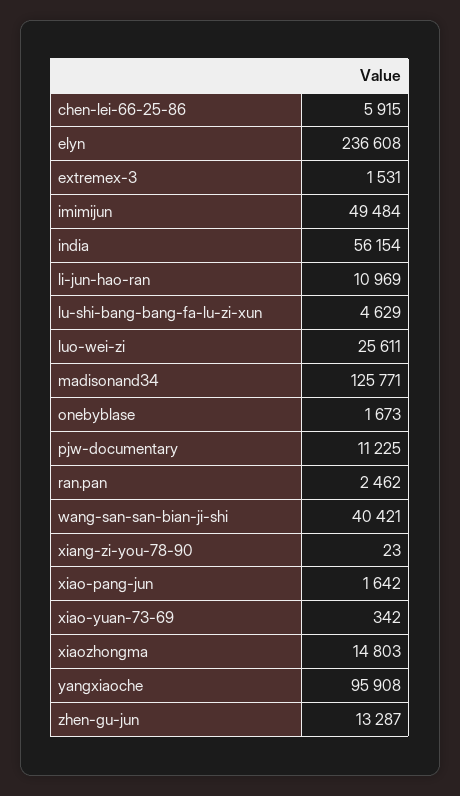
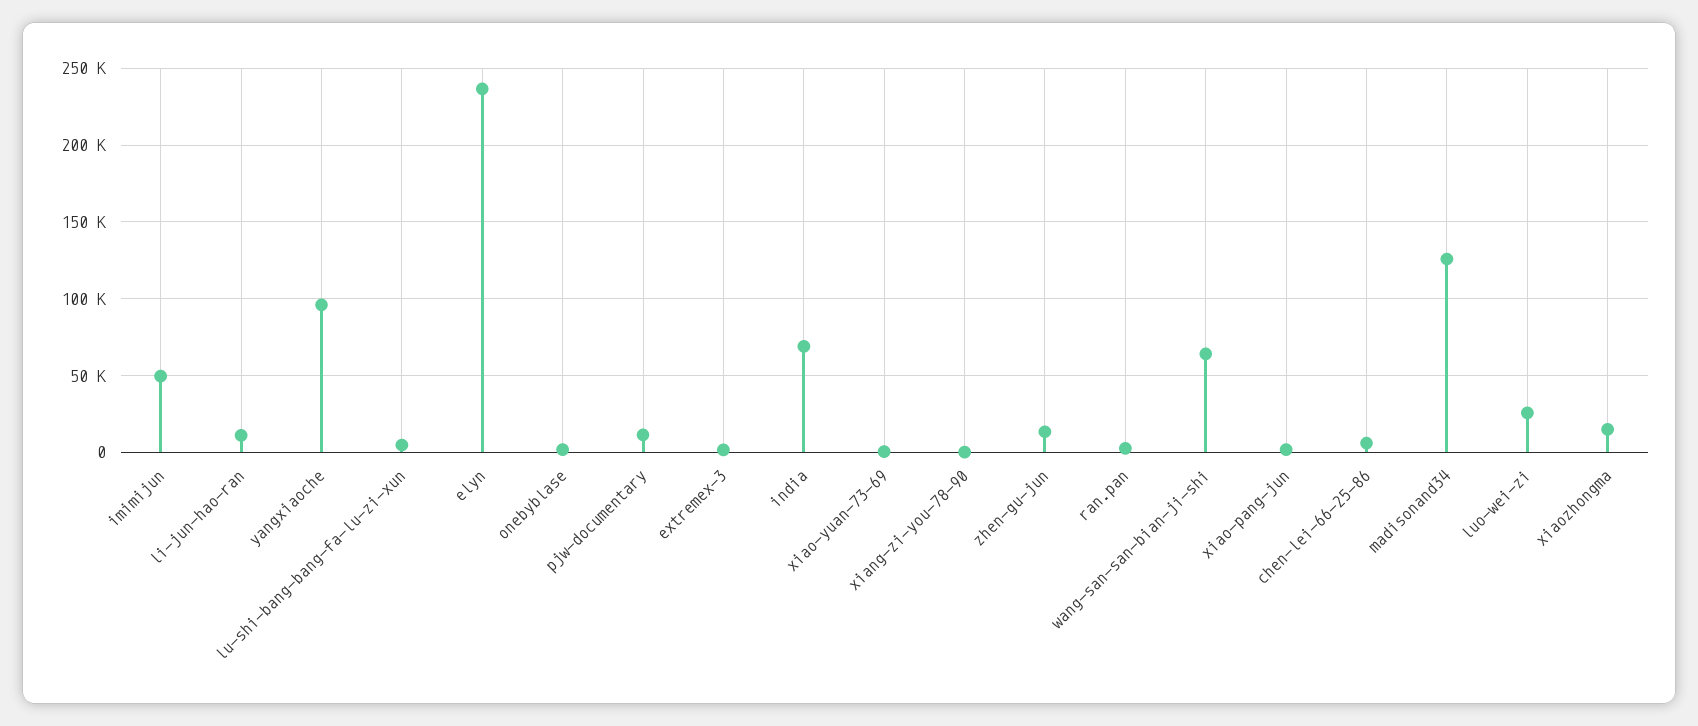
india: 56154 -> 70000
wang-san-san-bian-ji-shi: 40421 -> 65000

